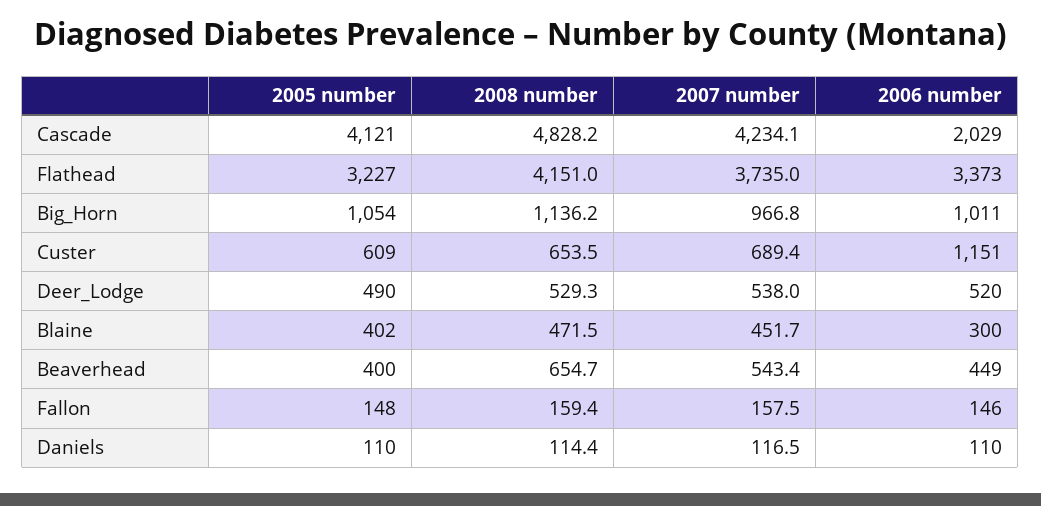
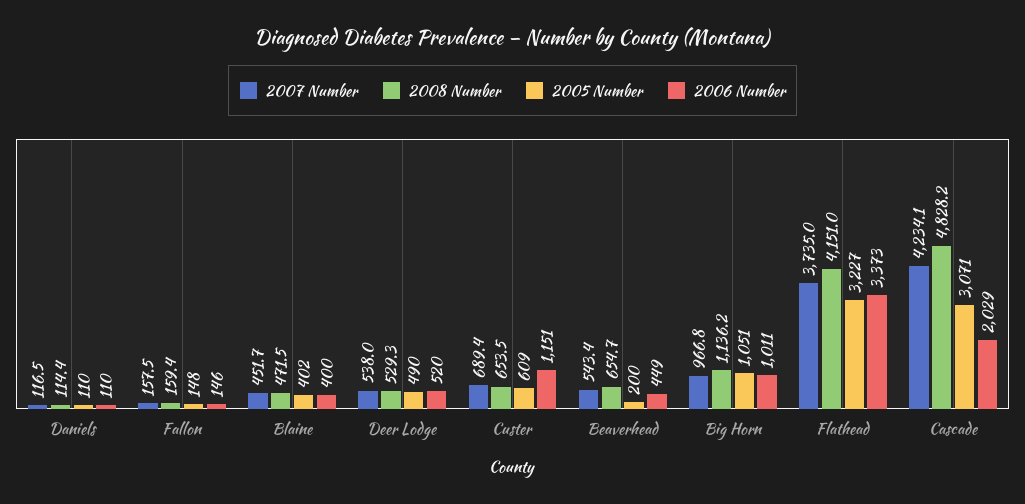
2005 number, Cascade: 4121 -> 3071
2005 number, Big_Horn: 1054 -> 1051
2006 number, Blaine: 300 -> 400
2005 number, Beaverhead: 400 -> 200

